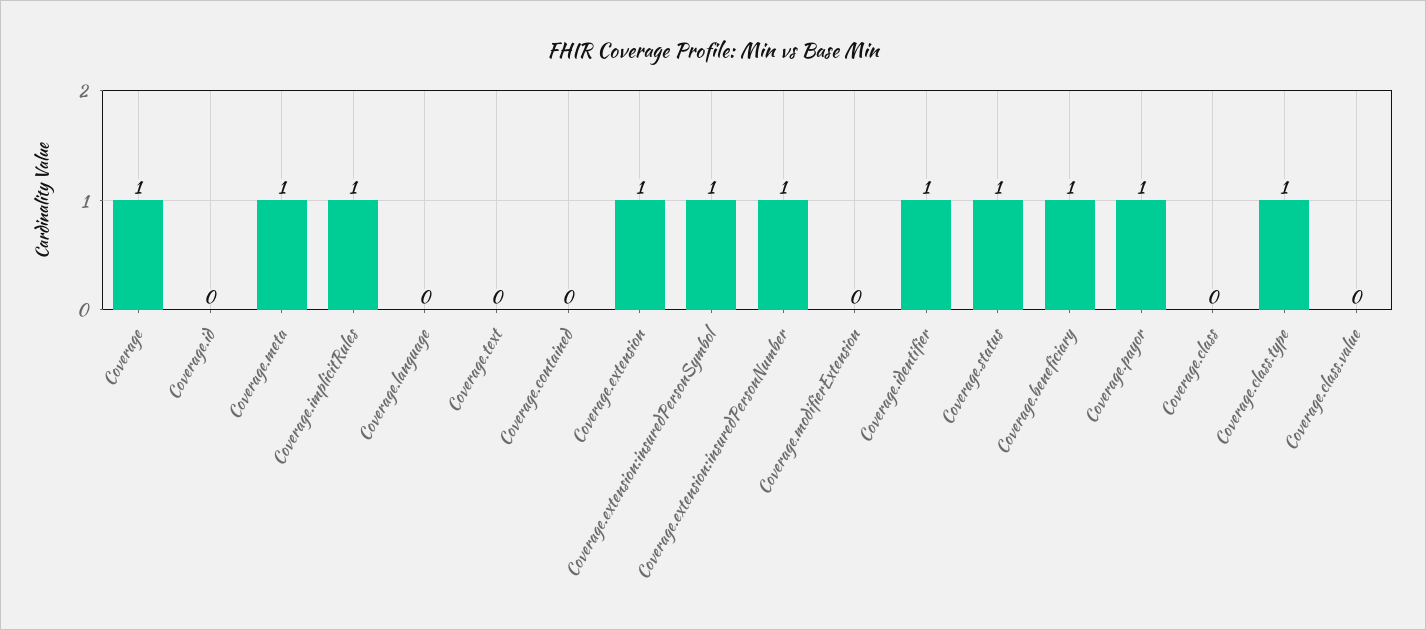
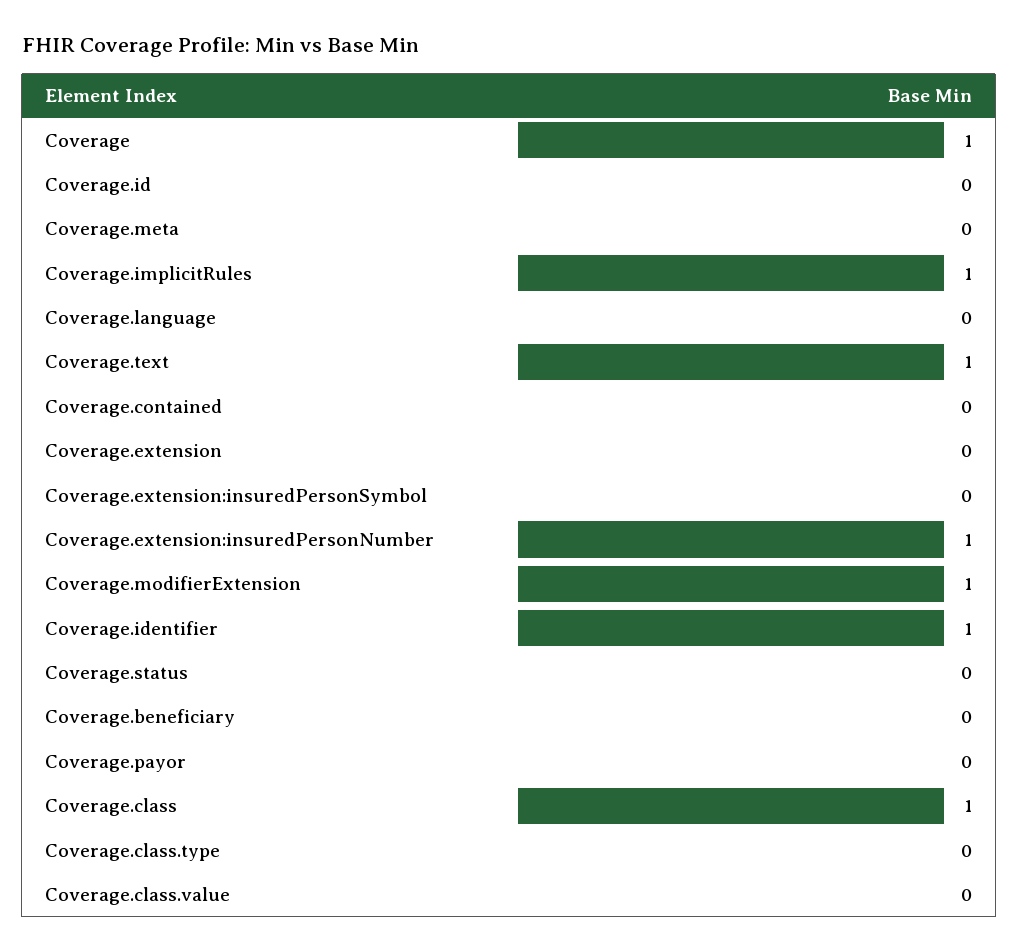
Coverage.meta: 1 -> 0
Coverage.text: 0 -> 1
Coverage.extension: 1 -> 0
Coverage.extension:insuredPersonSymbol: 1 -> 0
Coverage.modifierExtension: 0 -> 1
Coverage.status: 1 -> 0
Coverage.beneficiary: 1 -> 0
Coverage.payor: 1 -> 0
Coverage.class: 0 -> 1
Coverage.class.type: 1 -> 0

